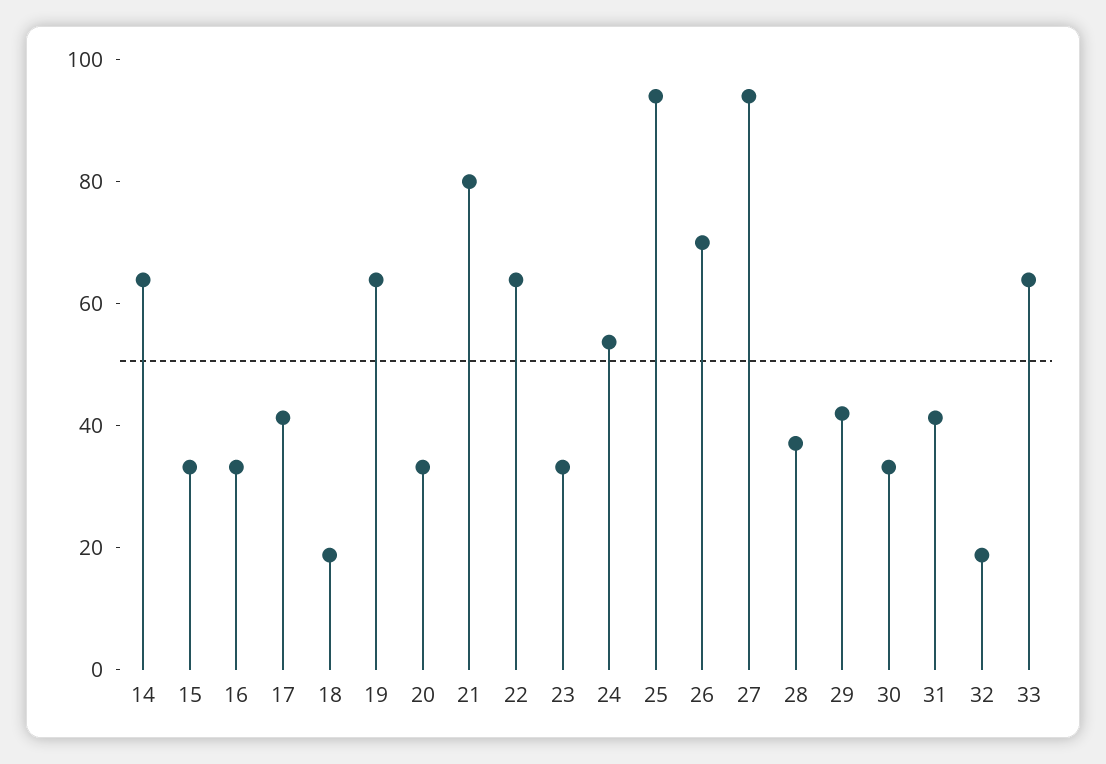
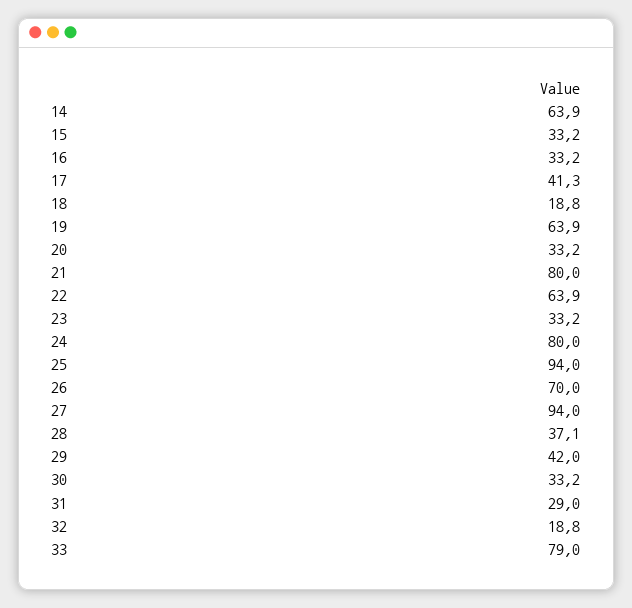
24: 55 -> 80
31: 40 -> 29
33: 65 -> 79

